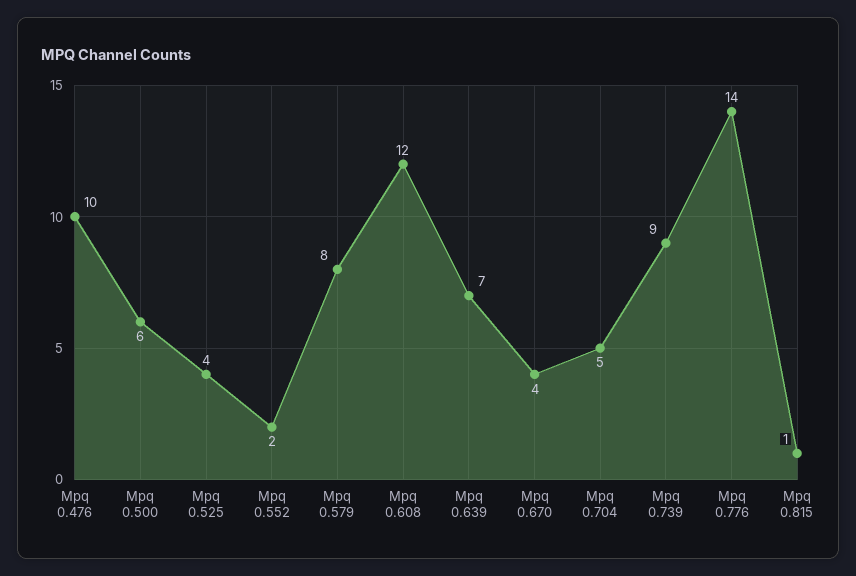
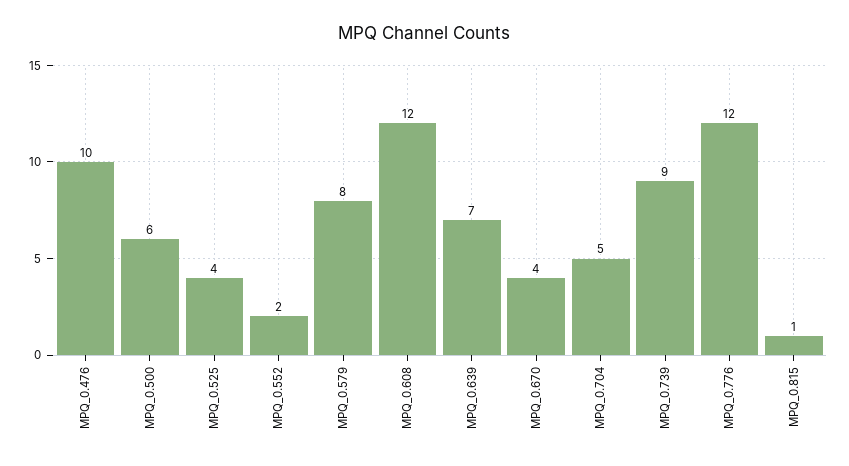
Mpq 0.776: 14 -> 12

